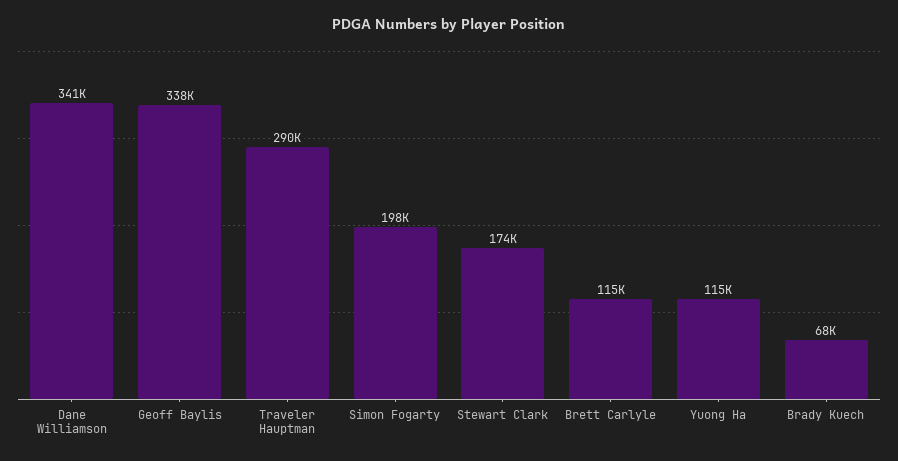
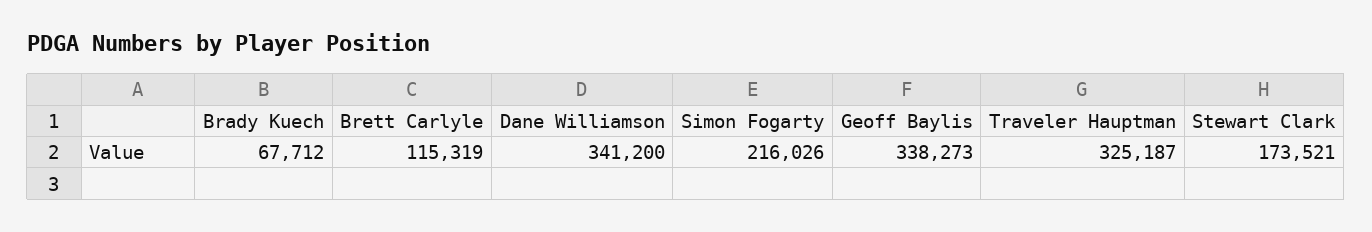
Traveler Hauptman: 290000 -> 325187
Simon Fogarty: 198000 -> 216026
Yuong Ha: 115000 -> none

